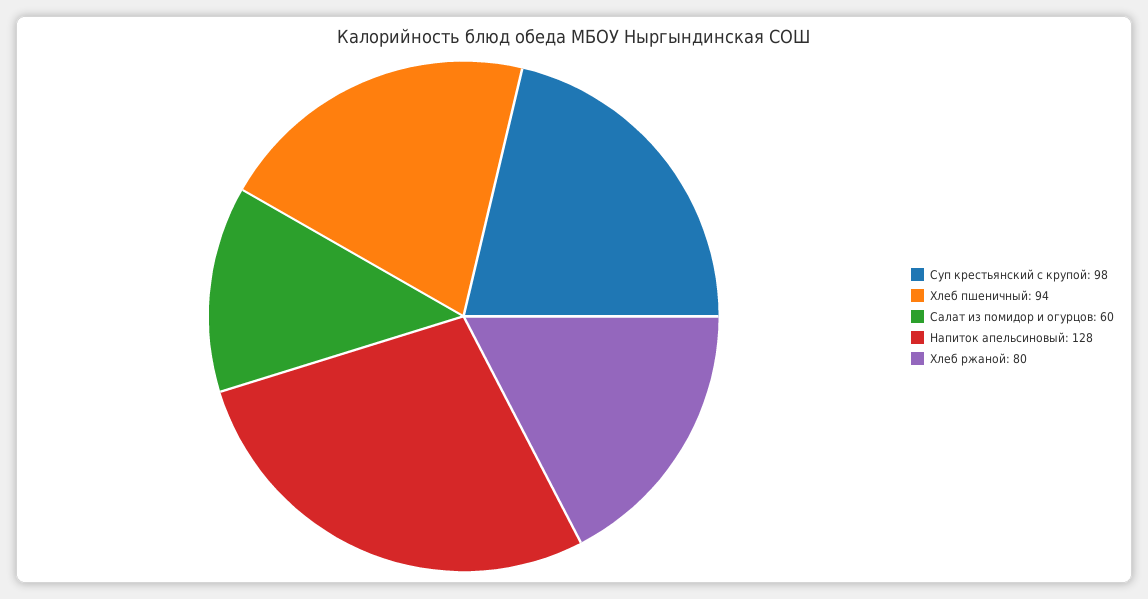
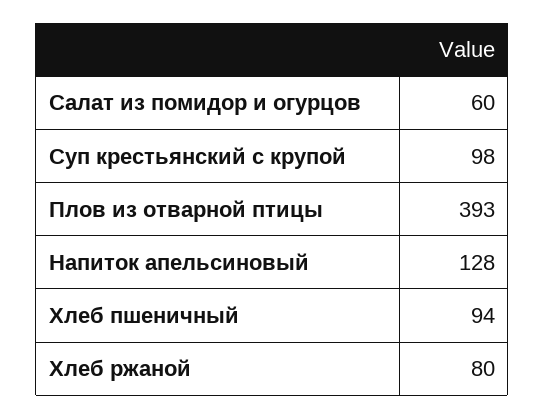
Плов из отварной птицы: none -> 393

